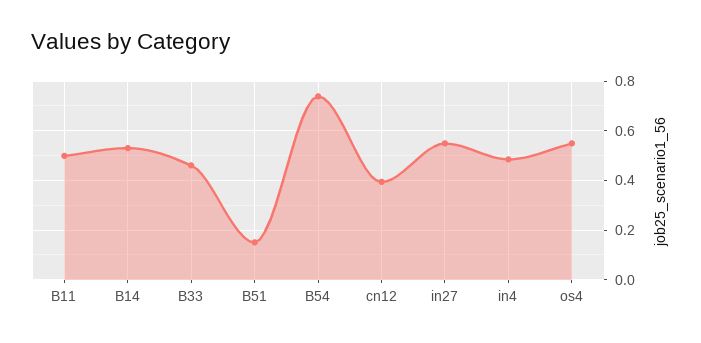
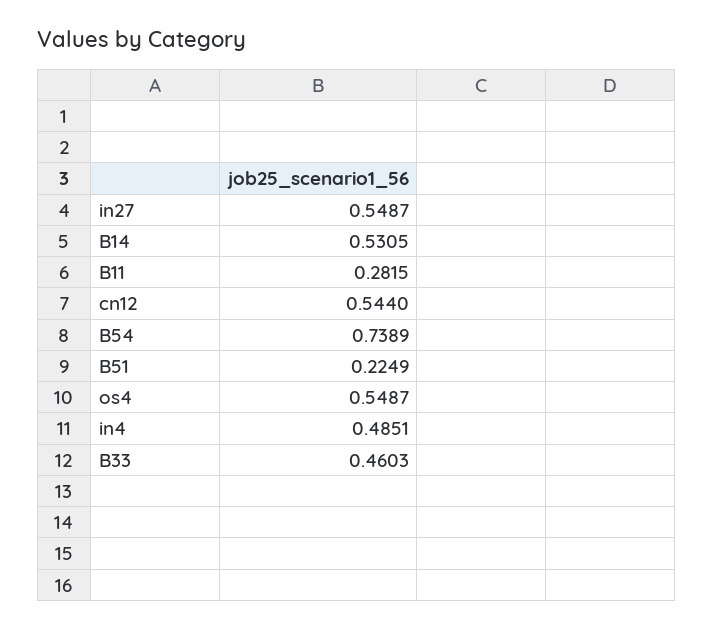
B11: 0.5 -> 0.2815
B51: 0.15 -> 0.2249
cn12: 0.4 -> 0.544

